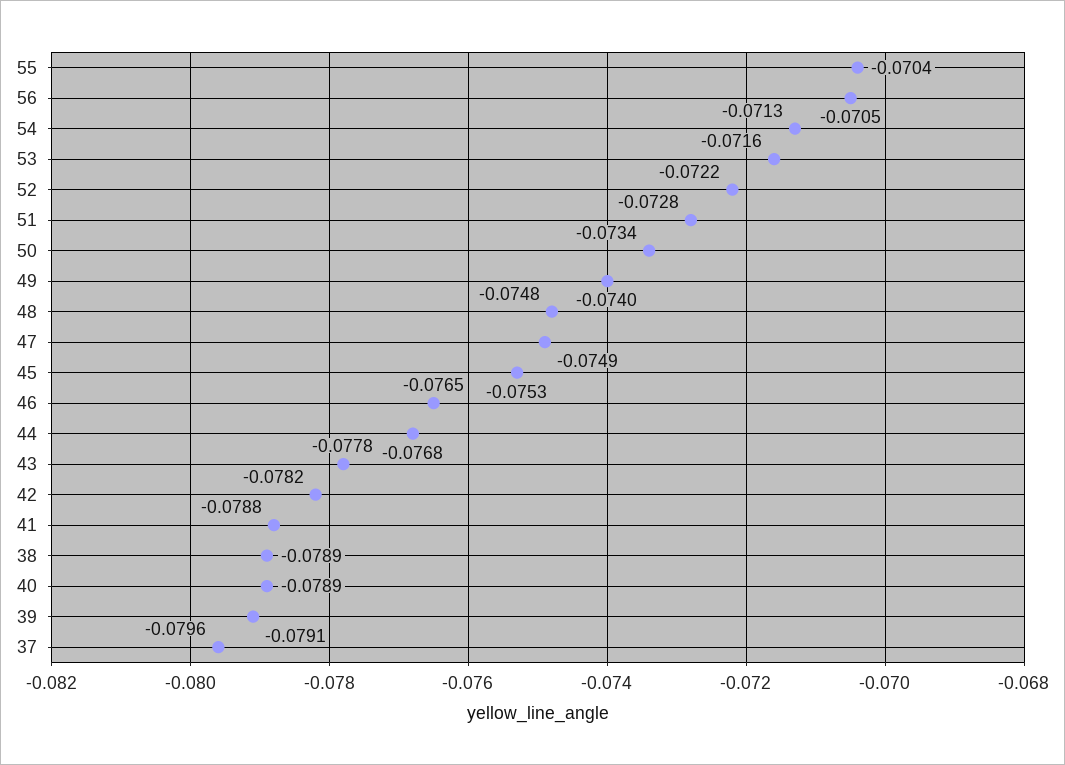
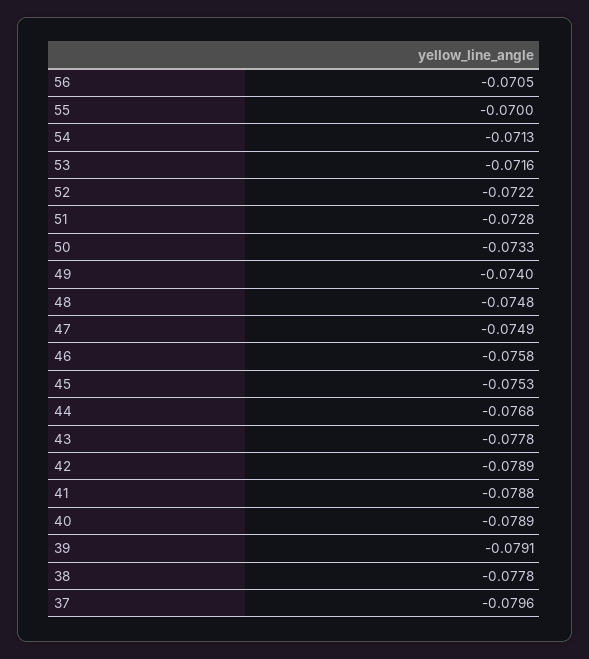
55: -0.0704 -> -0.07
50: -0.0734 -> -0.0733
46: -0.0765 -> -0.0758
42: -0.0782 -> -0.0789
38: -0.0789 -> -0.0778

